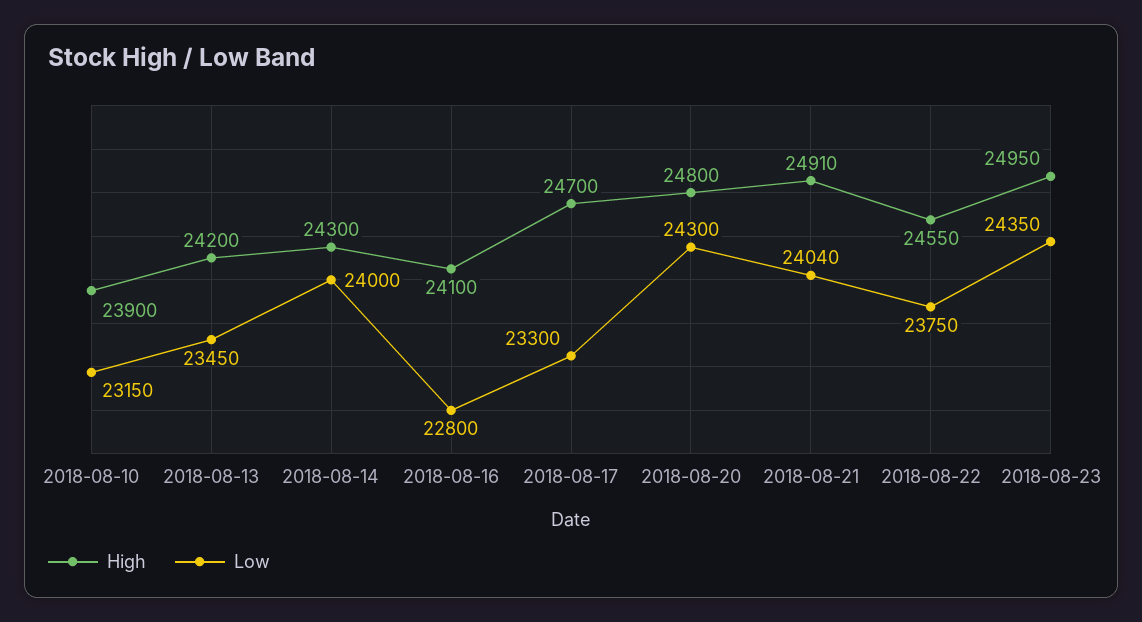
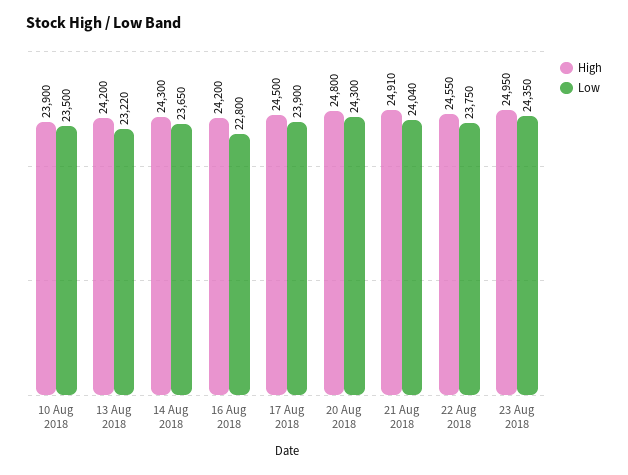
Low, 2018-08-10: 23150 -> 23500
Low, 2018-08-13: 23450 -> 23220
Low, 2018-08-14: 24000 -> 23650
High, 2018-08-16: 24100 -> 24200
High, 2018-08-17: 24700 -> 24500
Low, 2018-08-17: 23300 -> 23900

